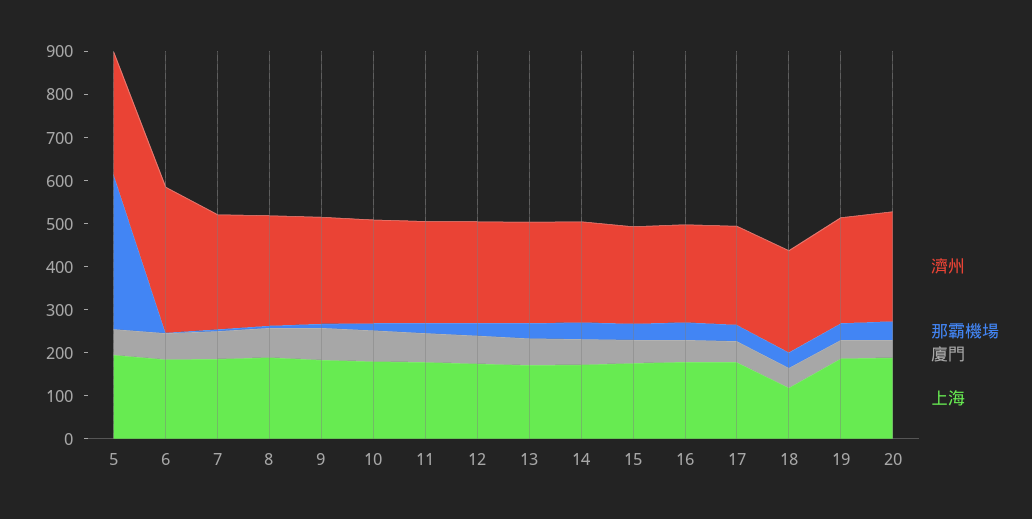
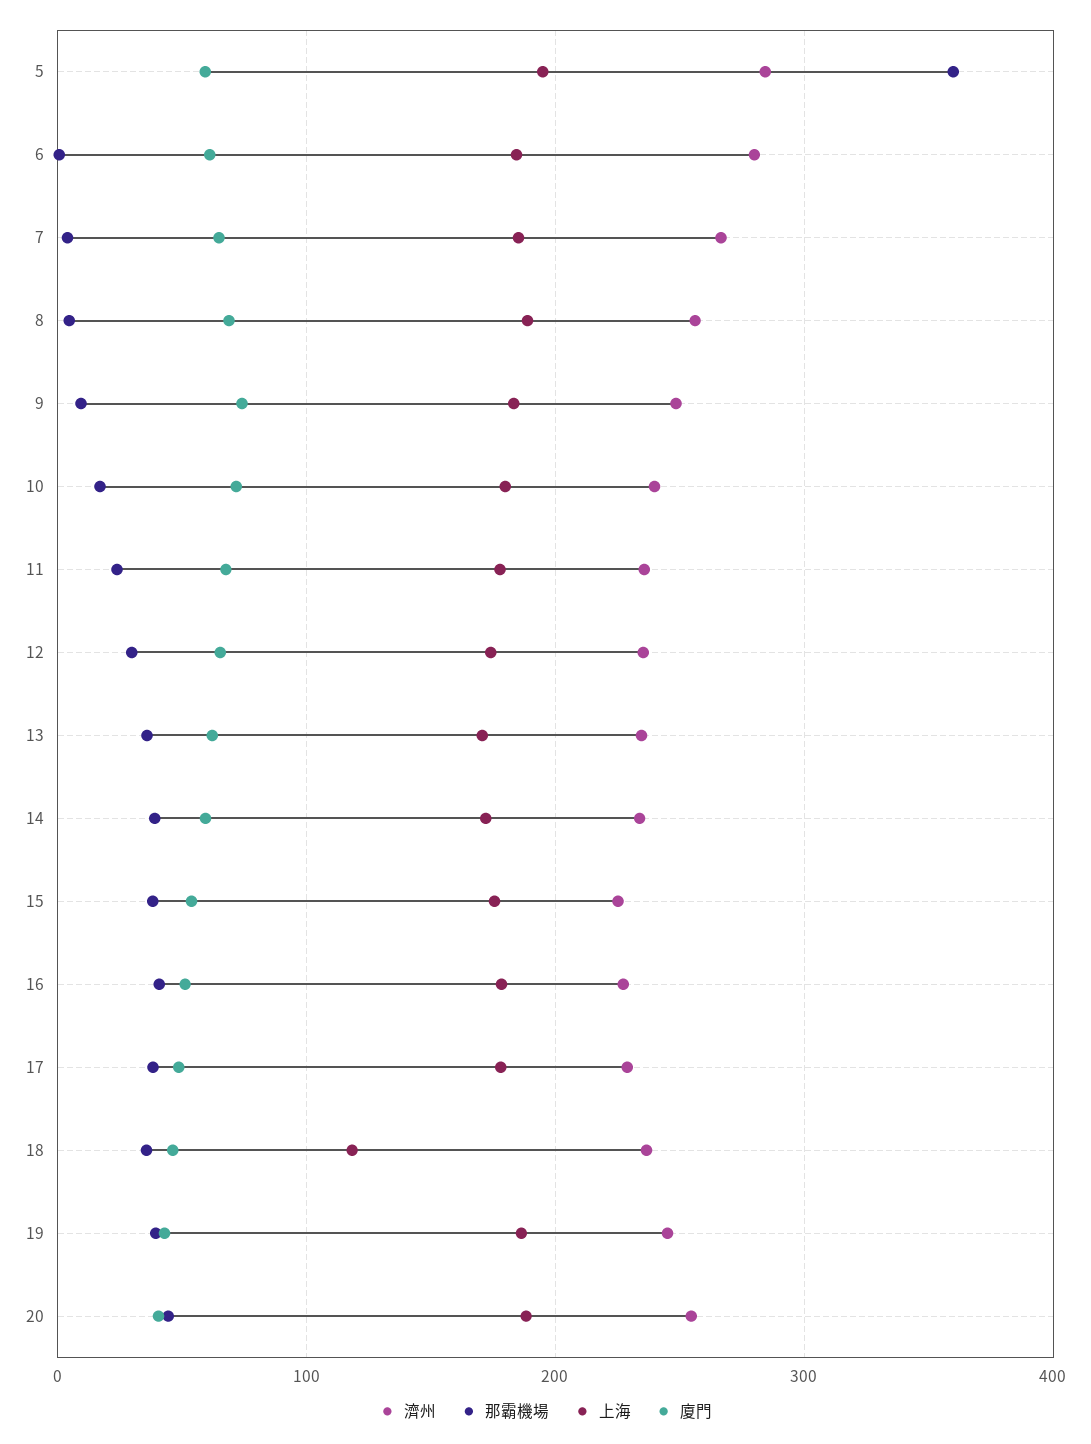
濟州, 6: 340 -> 280

